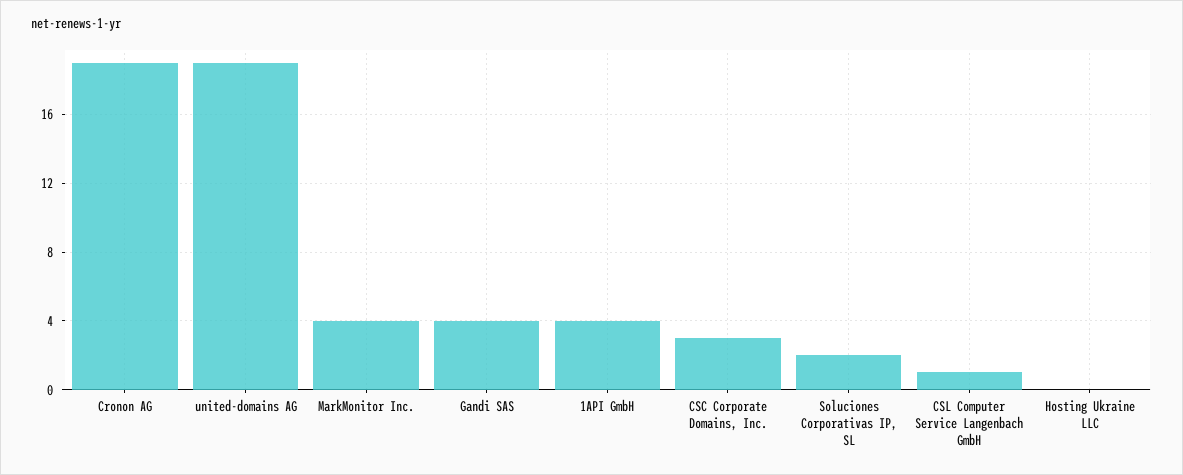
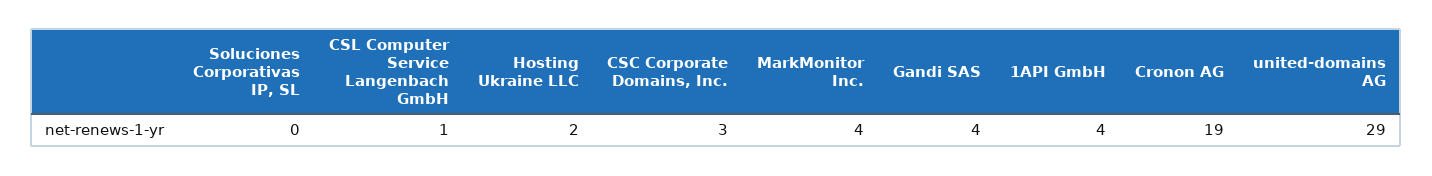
united-domains AG: 19 -> 29
Soluciones Corporativas IP, SL: 2 -> 0
Hosting Ukraine LLC: 0 -> 2

